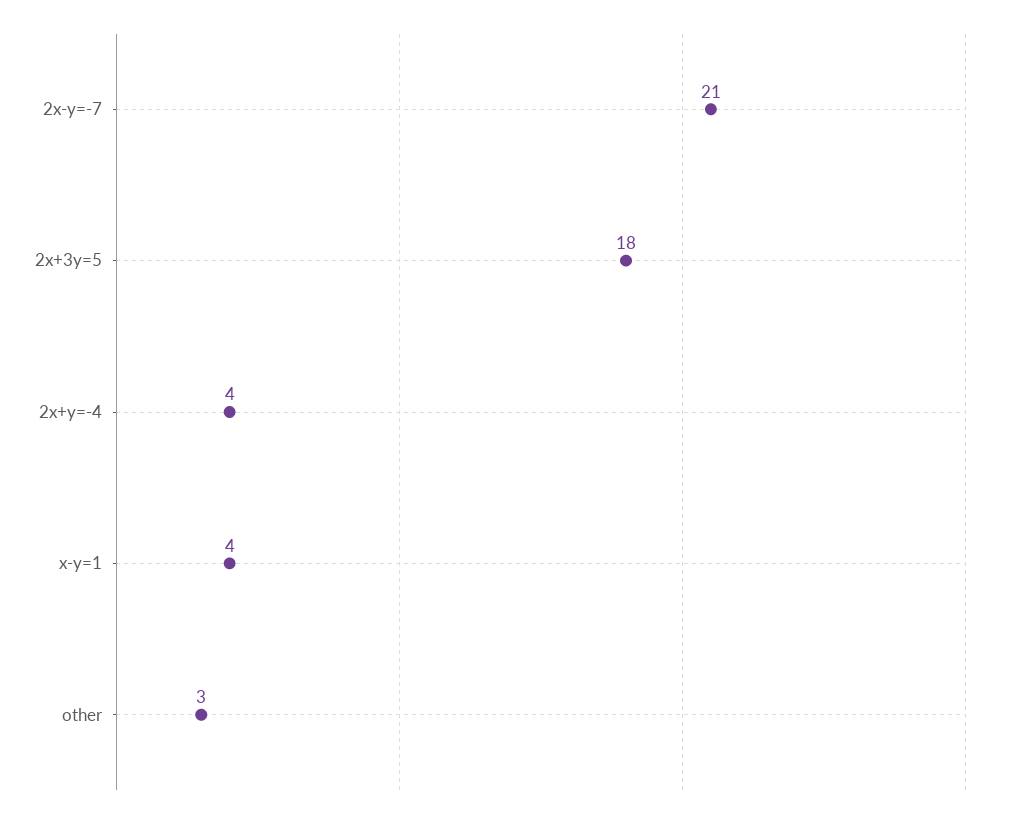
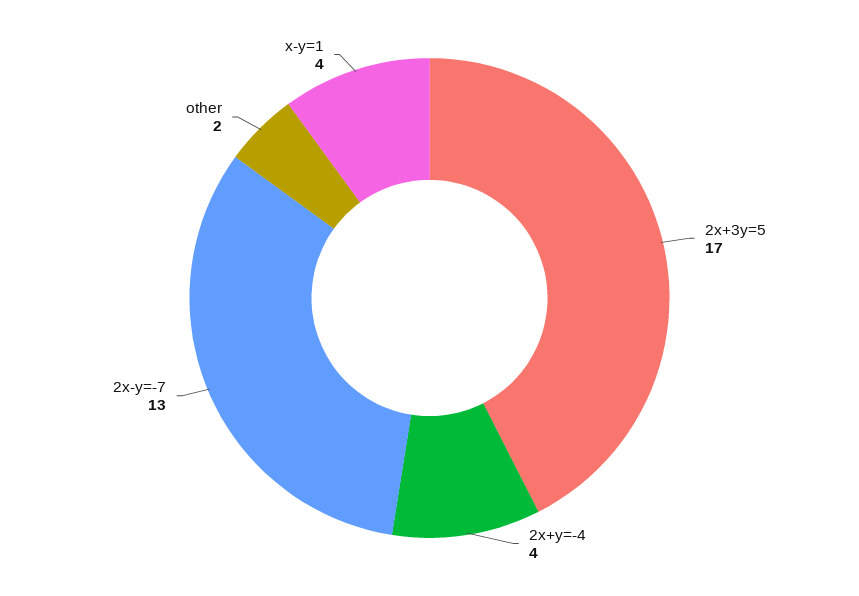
2x-y=-7: 21 -> 13
2x+3y=5: 18 -> 17
other: 3 -> 2

